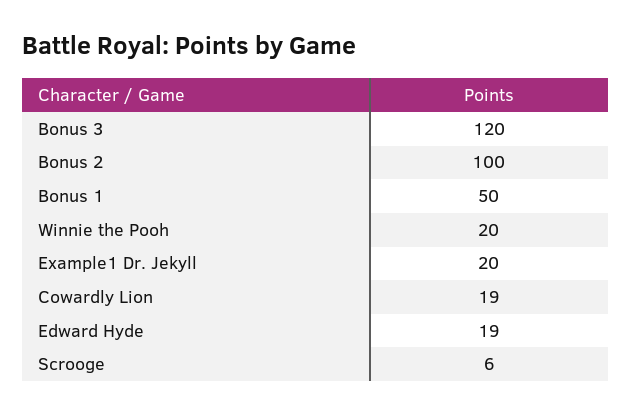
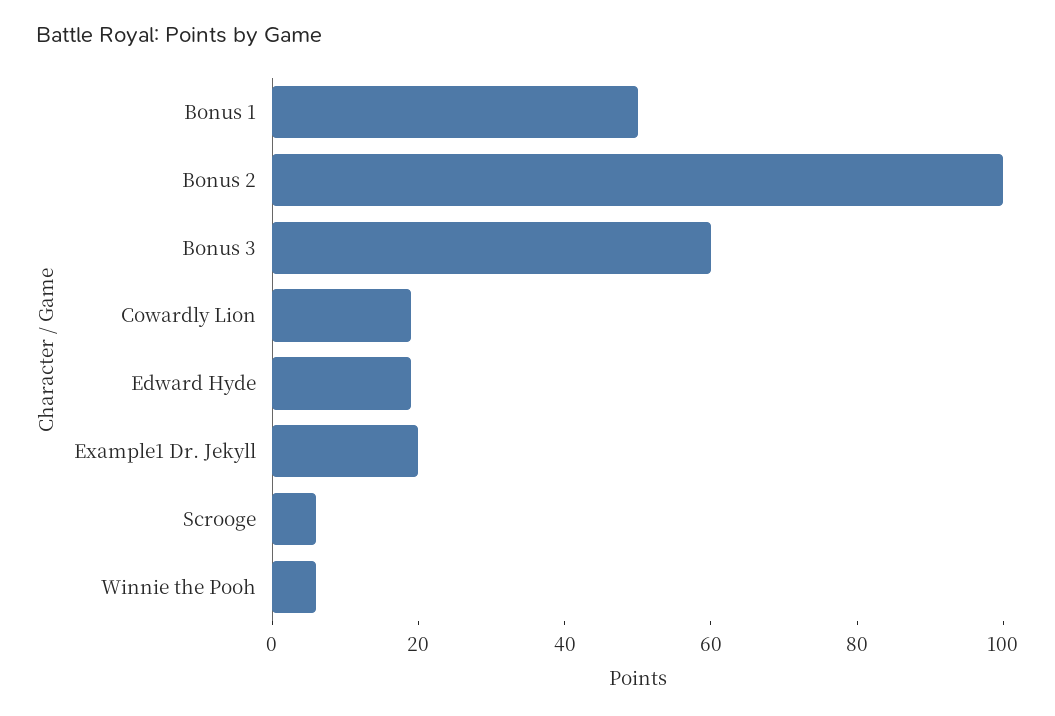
Bonus 3: 120 -> 60
Winnie the Pooh: 20 -> 5

